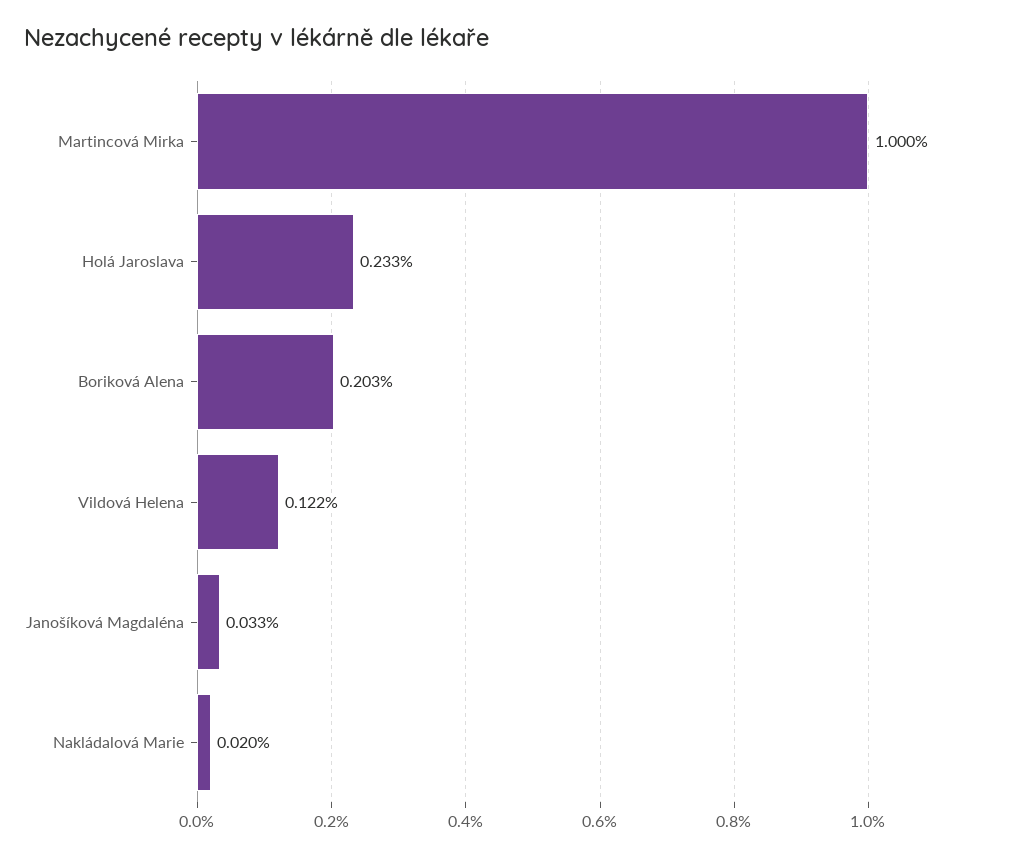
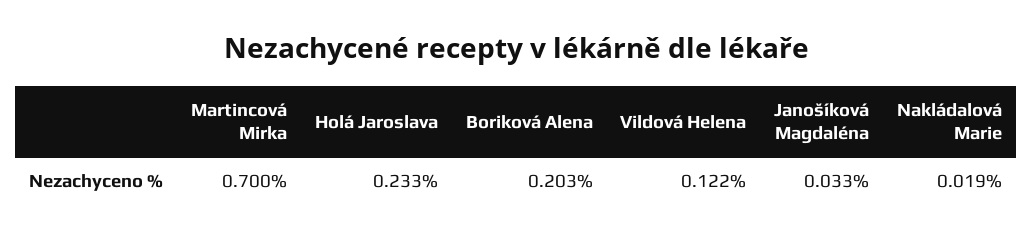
Martincová Mirka: 1 -> 0.7
Nakládalová Marie: 0.02 -> 0.019

